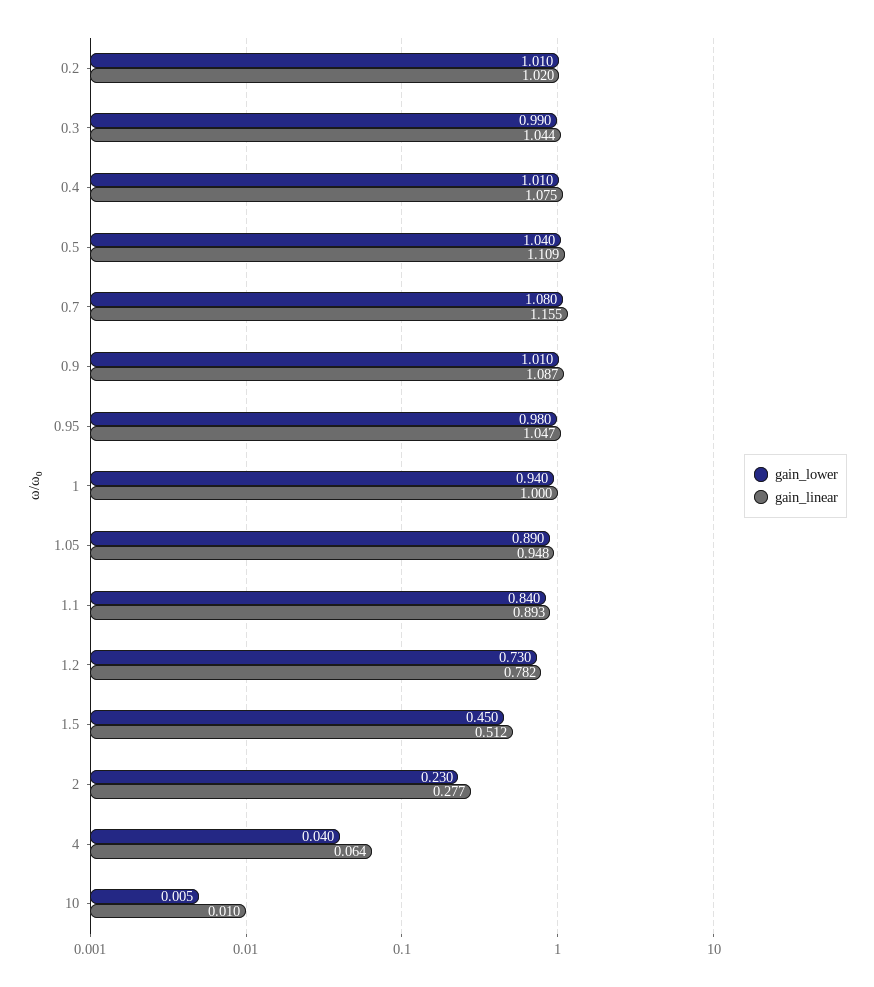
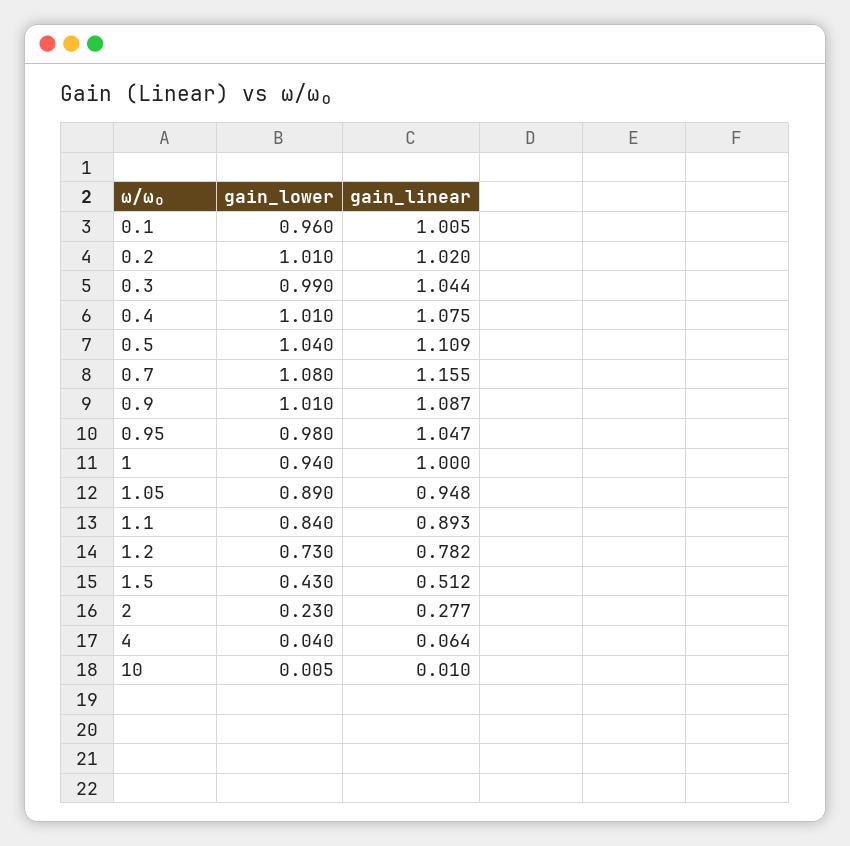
gain_lower, 1.5: 0.45 -> 0.43
gain_lower, 0.1: none -> 0.96
gain_linear, 0.1: none -> 1.005

